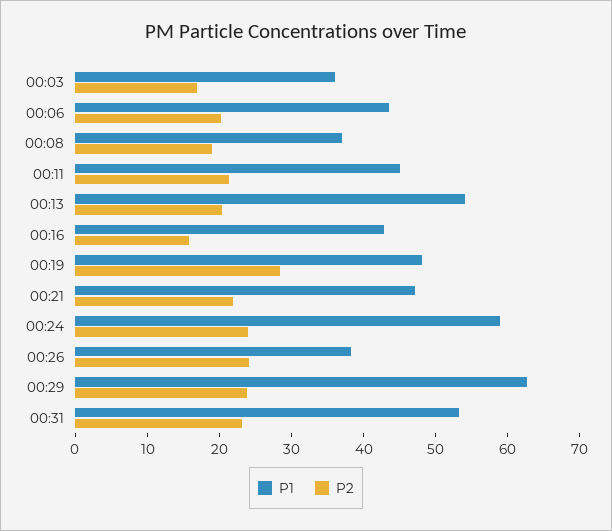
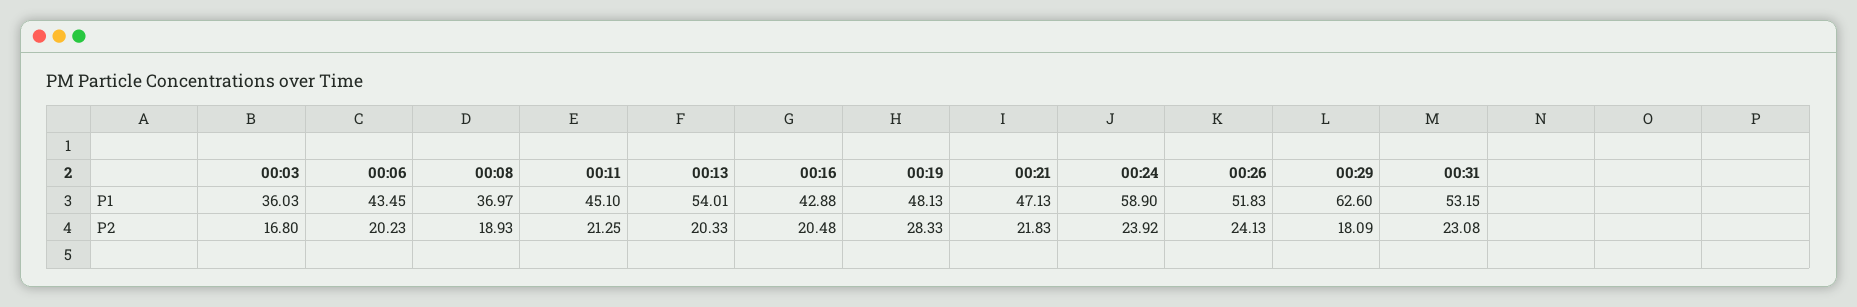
P2, 00:16: 16 -> 20.48
P1, 00:26: 38 -> 51.83
P2, 00:29: 24 -> 18.09

